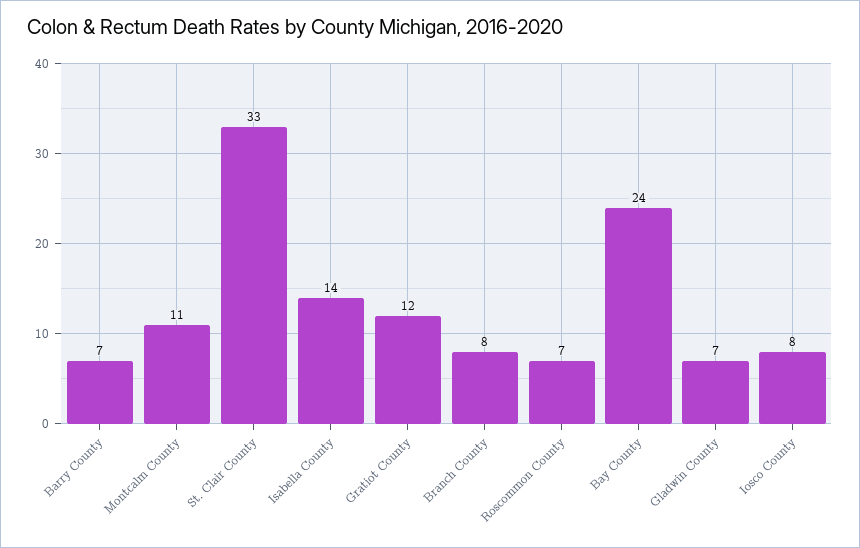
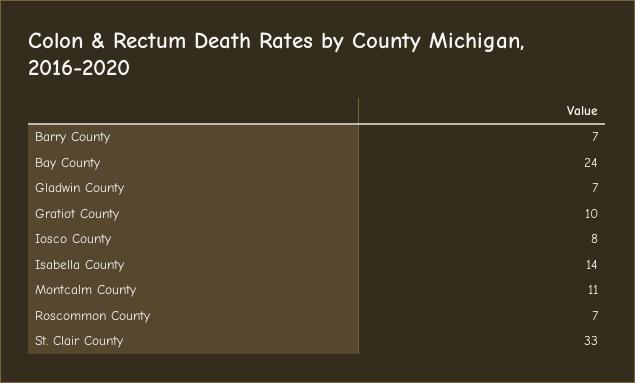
Gratiot County: 12 -> 10
Branch County: 8 -> none

